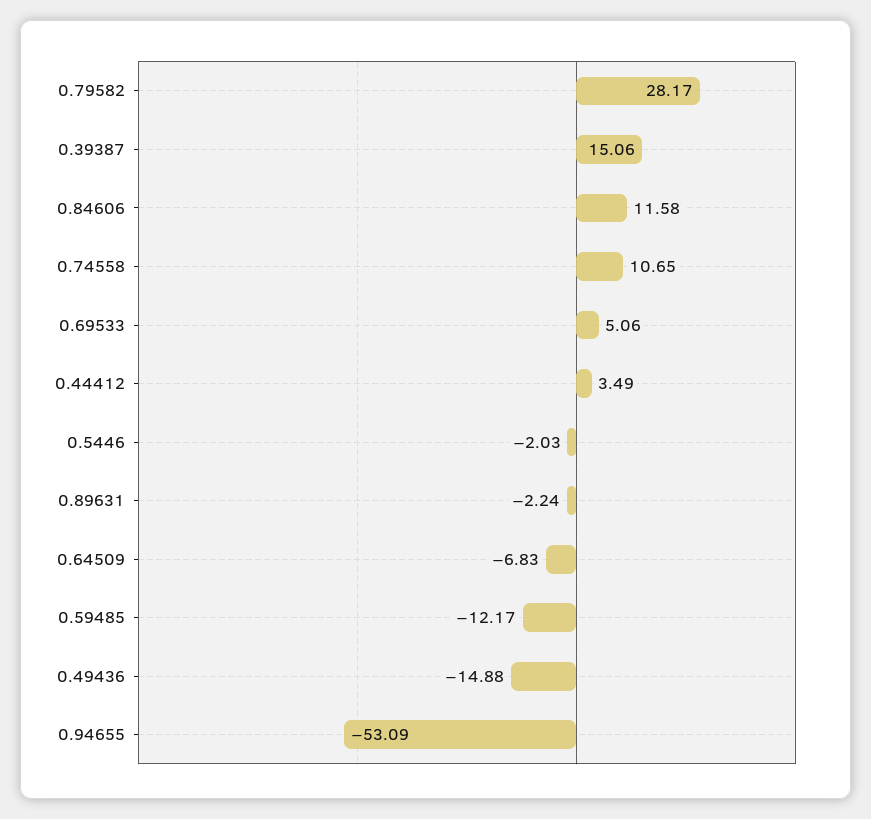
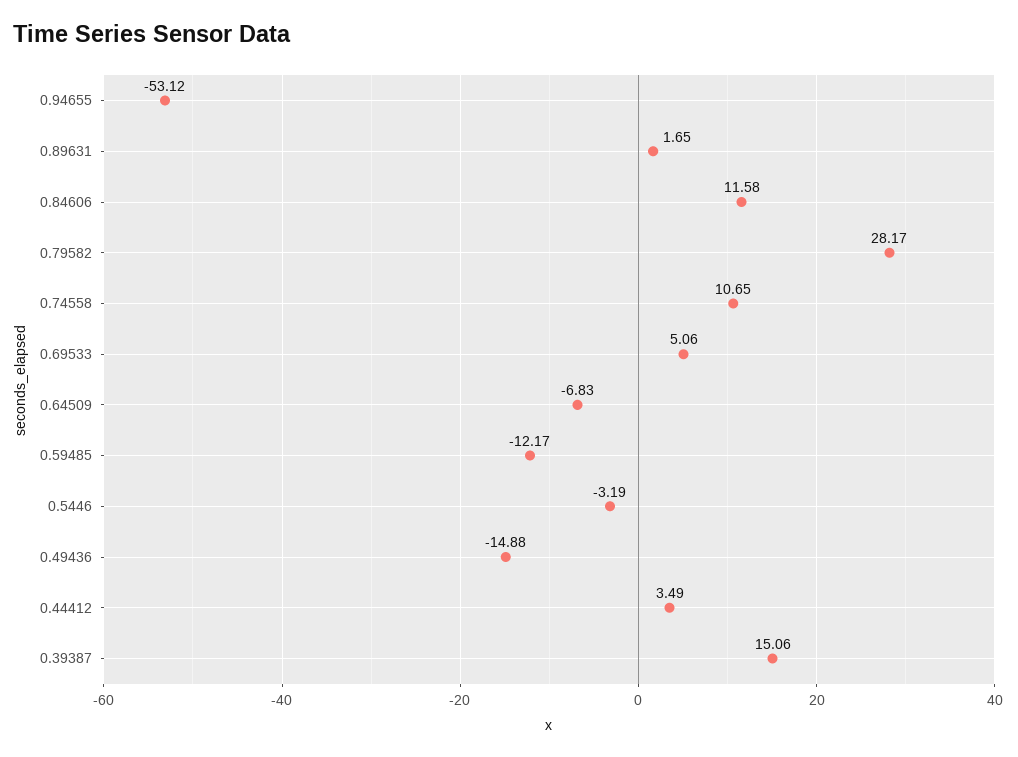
0.5446: -2.03 -> -3.19
0.89631: -2.24 -> 1.65
0.94655: -53.09 -> -53.12

